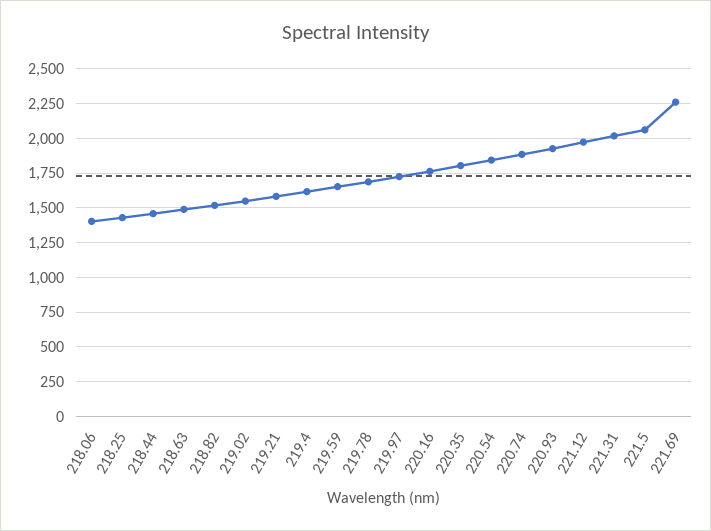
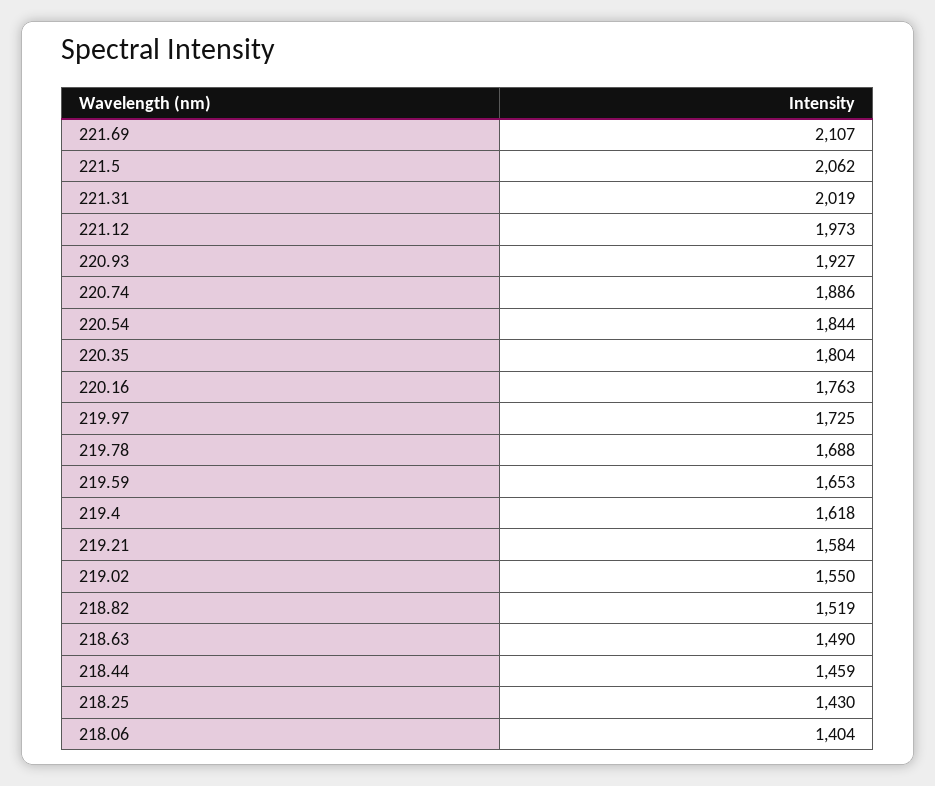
221.69: 2250 -> 2107

